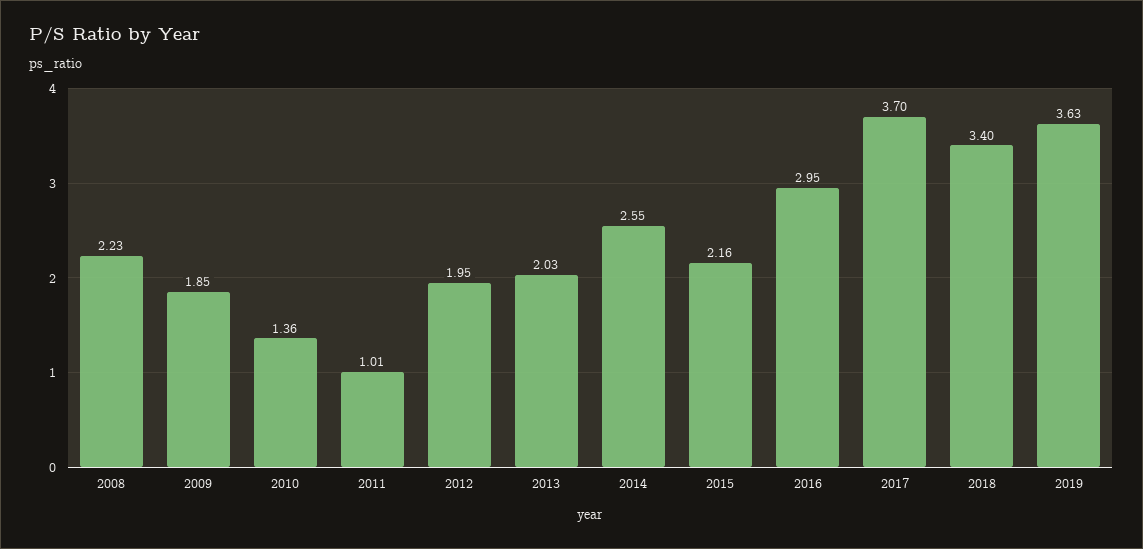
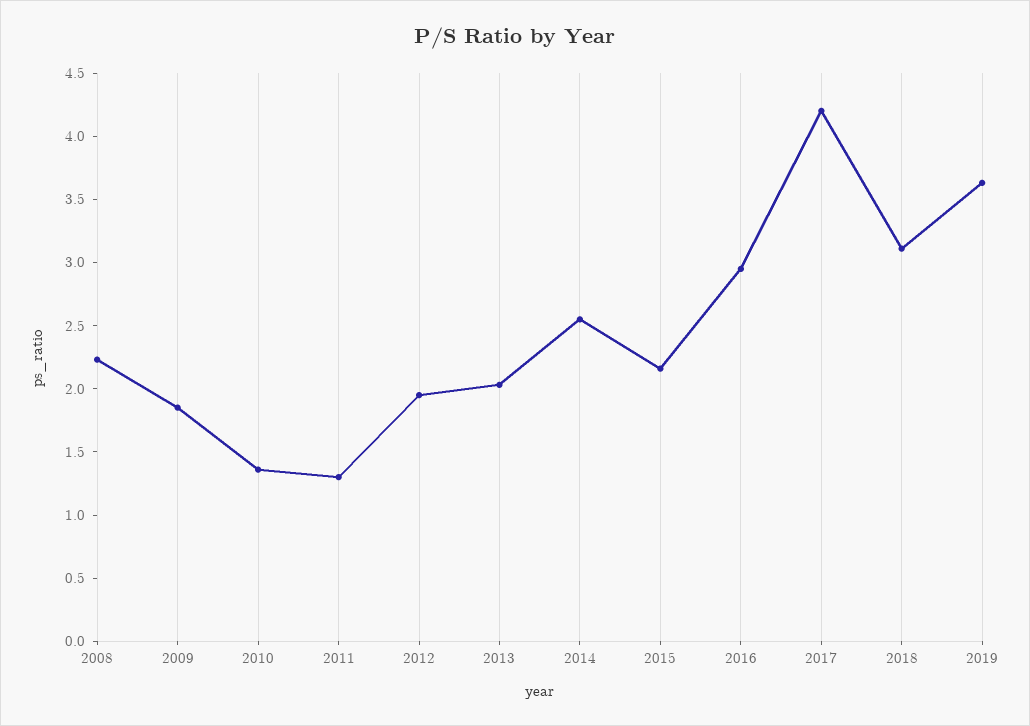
2011: 1.01 -> 1.3
2017: 3.7 -> 4.2
2018: 3.4 -> 3.1

